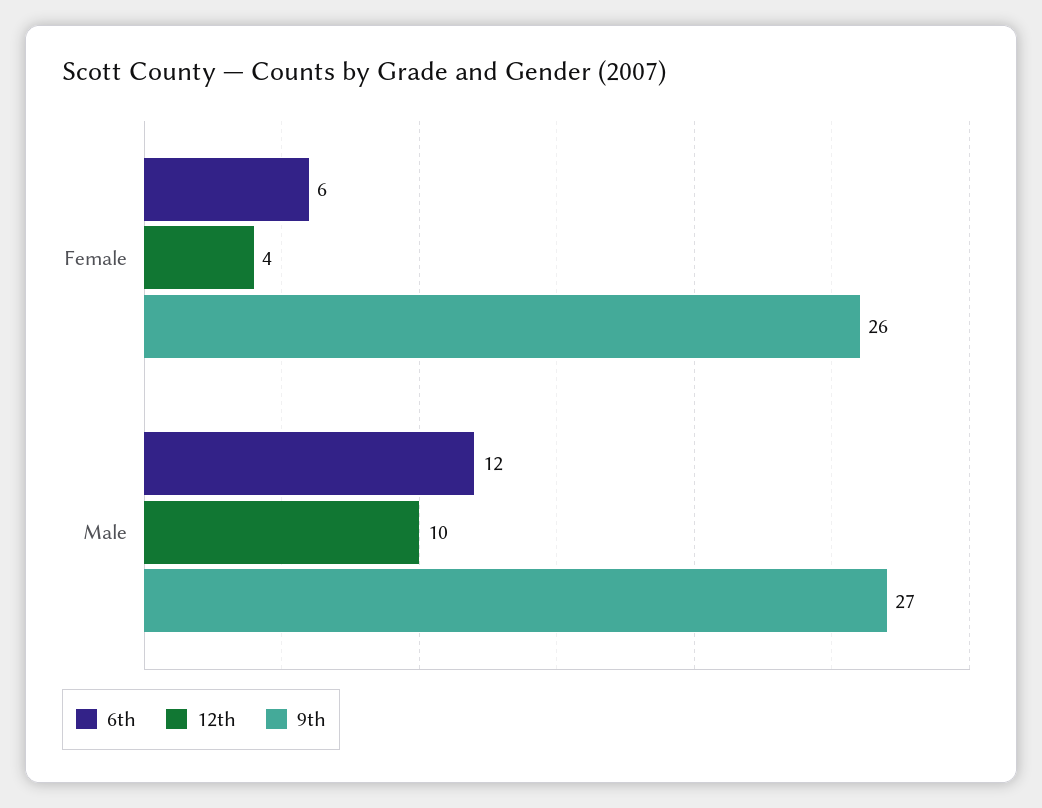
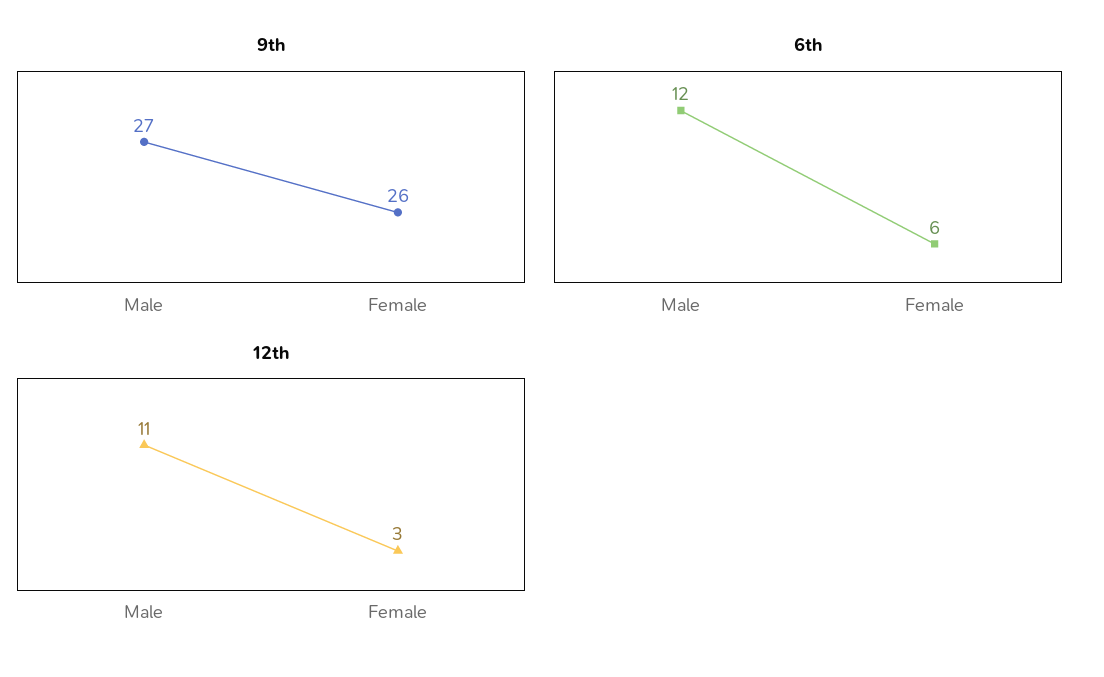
12th, Female: 4 -> 3
12th, Male: 10 -> 11

